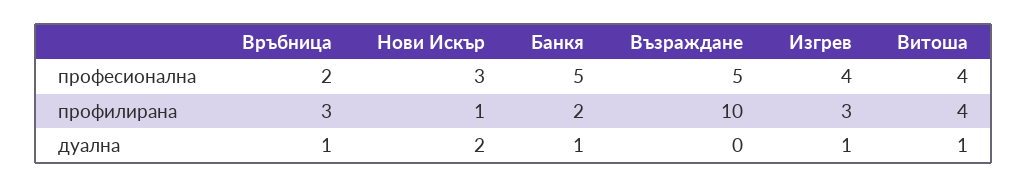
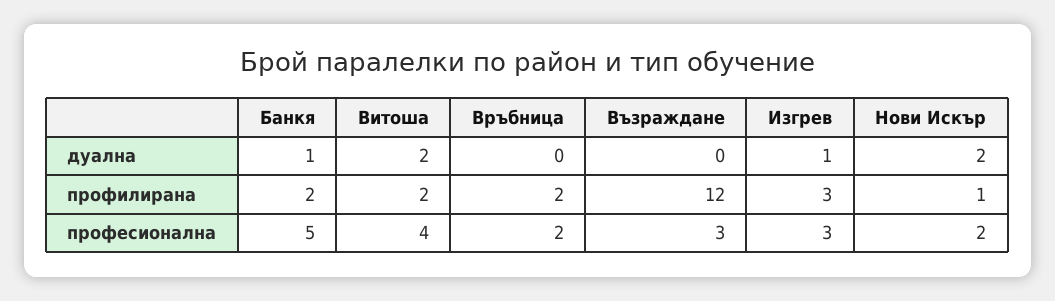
Нови Искър, професионална: 3 -> 2
Възраждане, професионална: 5 -> 3
Изгрев, професионална: 4 -> 3
Връбница, профилирана: 3 -> 2
Възраждане, профилирана: 10 -> 12
Витоша, профилирана: 4 -> 2
Връбница, дуална: 1 -> 0
Витоша, дуална: 1 -> 2

